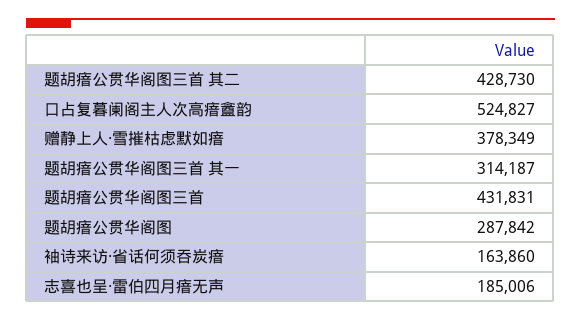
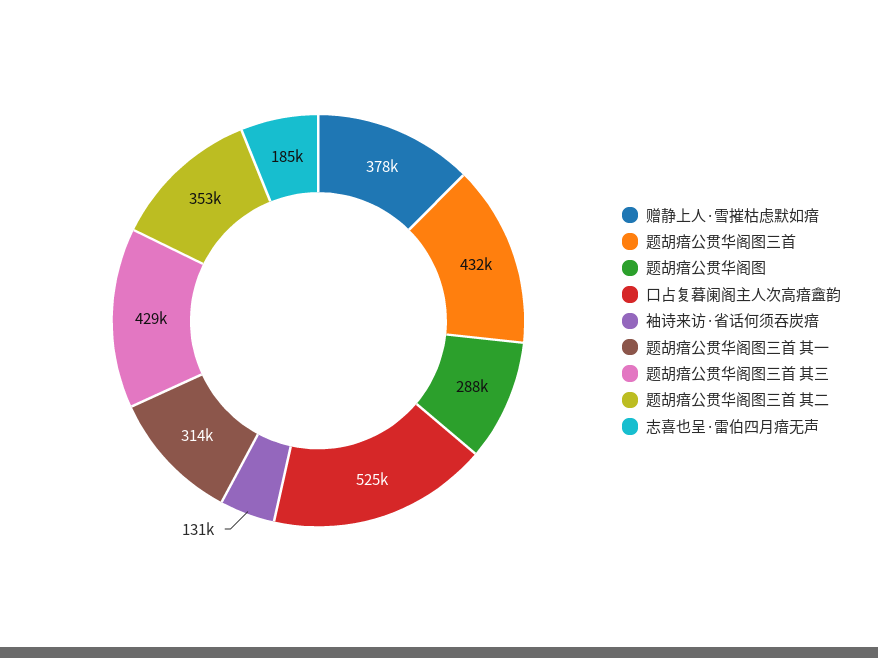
题胡瘖公贯华阁图三首 其二: 428730 -> 353000
袖诗来访·省话何须吞炭瘖: 163860 -> 131000
题胡瘖公贯华阁图三首 其三: none -> 429000

